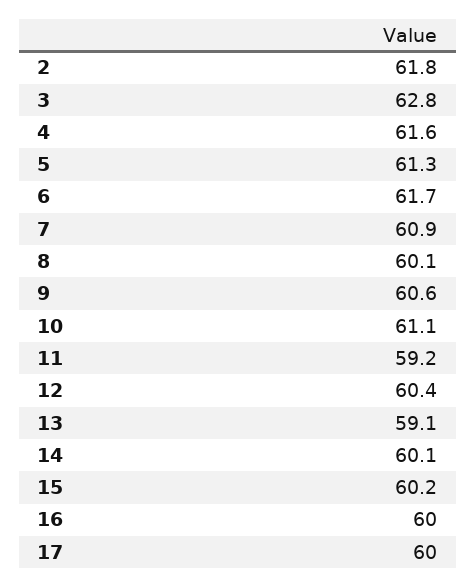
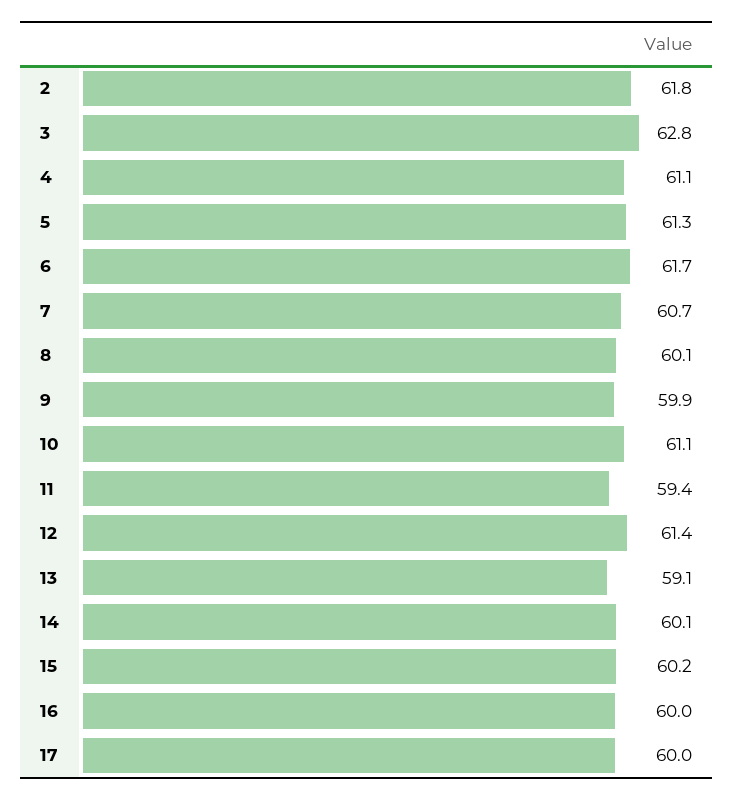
4: 61.6 -> 61.1
7: 60.9 -> 60.7
9: 60.6 -> 59.9
11: 59.2 -> 59.4
12: 60.4 -> 61.4

